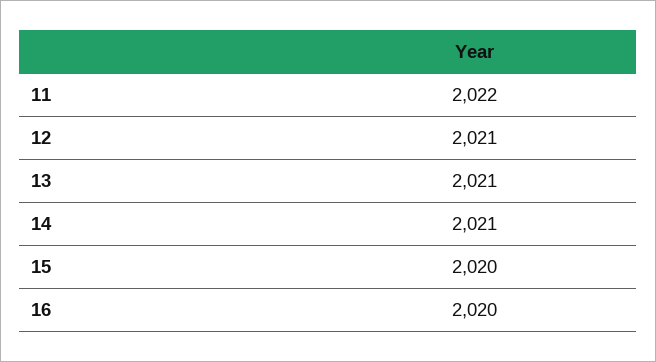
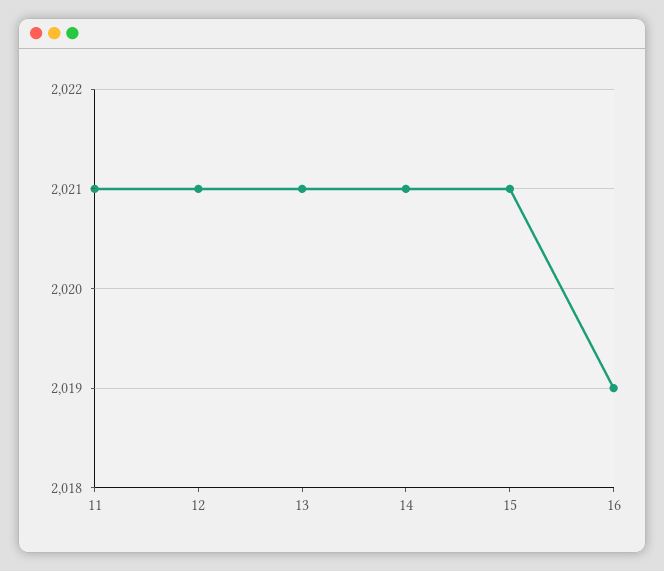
11: 2022 -> 2021
15: 2020 -> 2021
16: 2020 -> 2019

